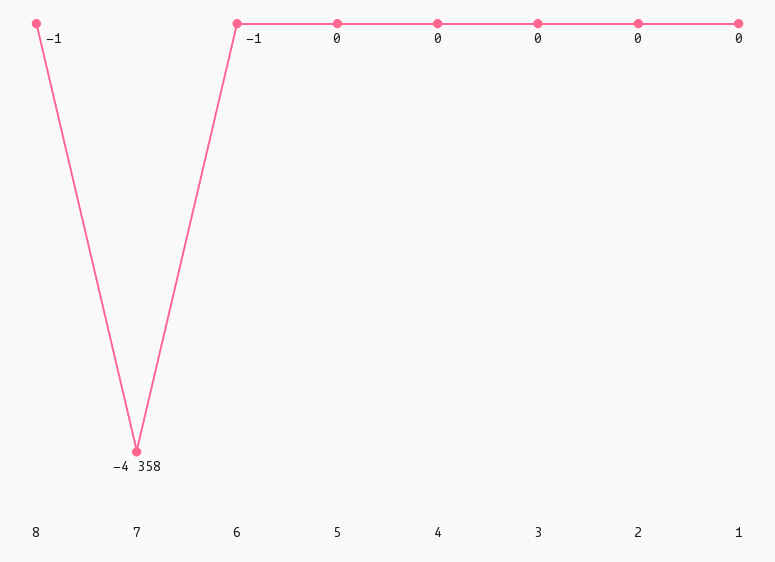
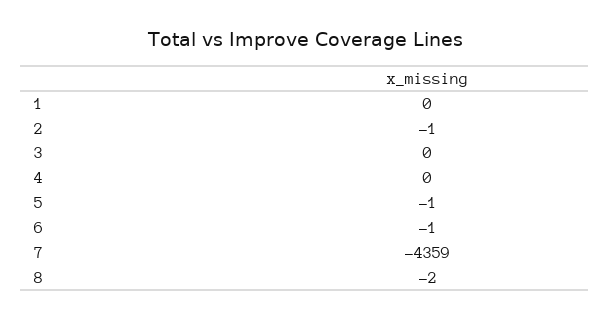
8: -1 -> -2
7: -4358 -> -4359
5: 0 -> -1
2: 0 -> -1

